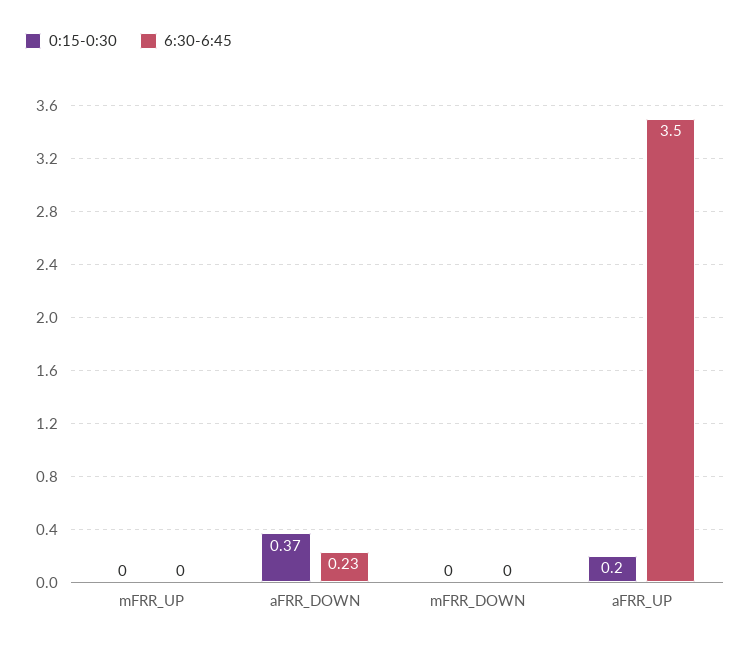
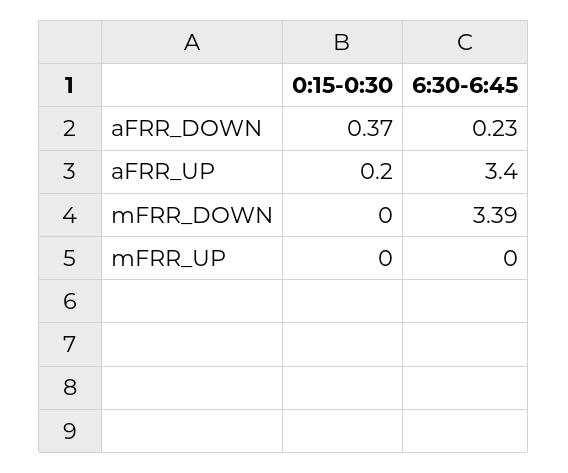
6:30-6:45, mFRR_DOWN: 0 -> 3.39
6:30-6:45, aFRR_UP: 3.5 -> 3.4

